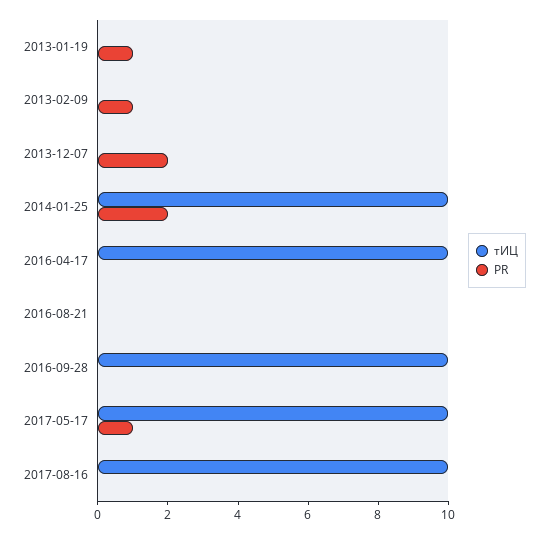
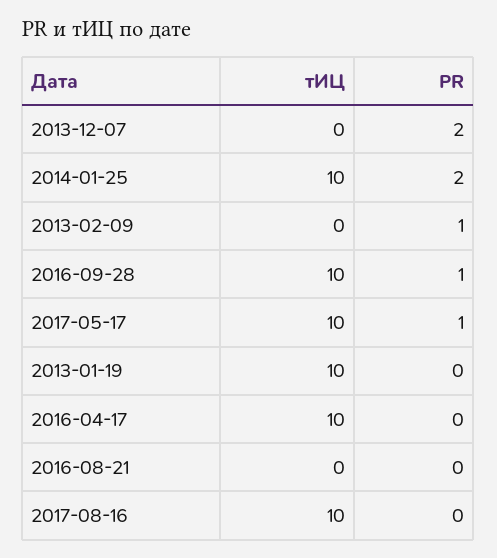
тИЦ, 2013-01-19: 0 -> 10
PR, 2013-01-19: 1 -> 0
PR, 2016-09-28: 0 -> 1

